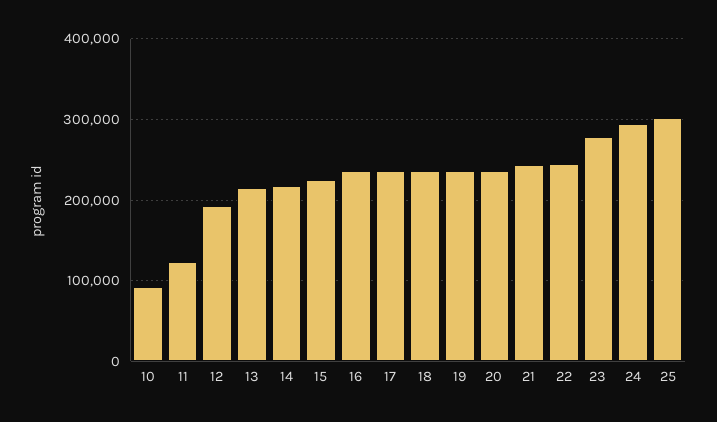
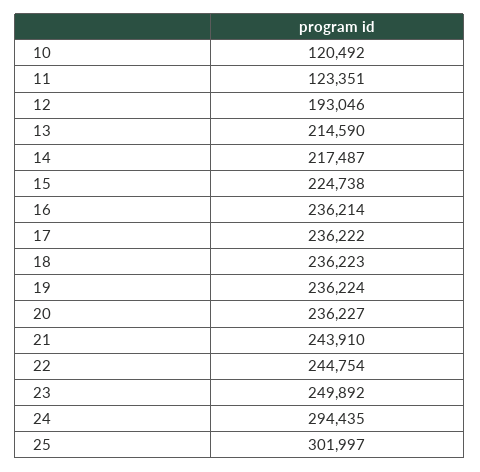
10: 90000 -> 120492
23: 280000 -> 249892

